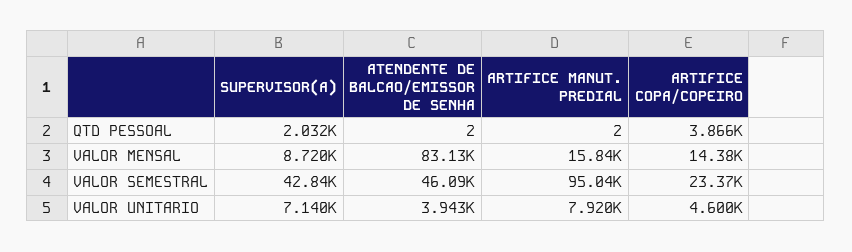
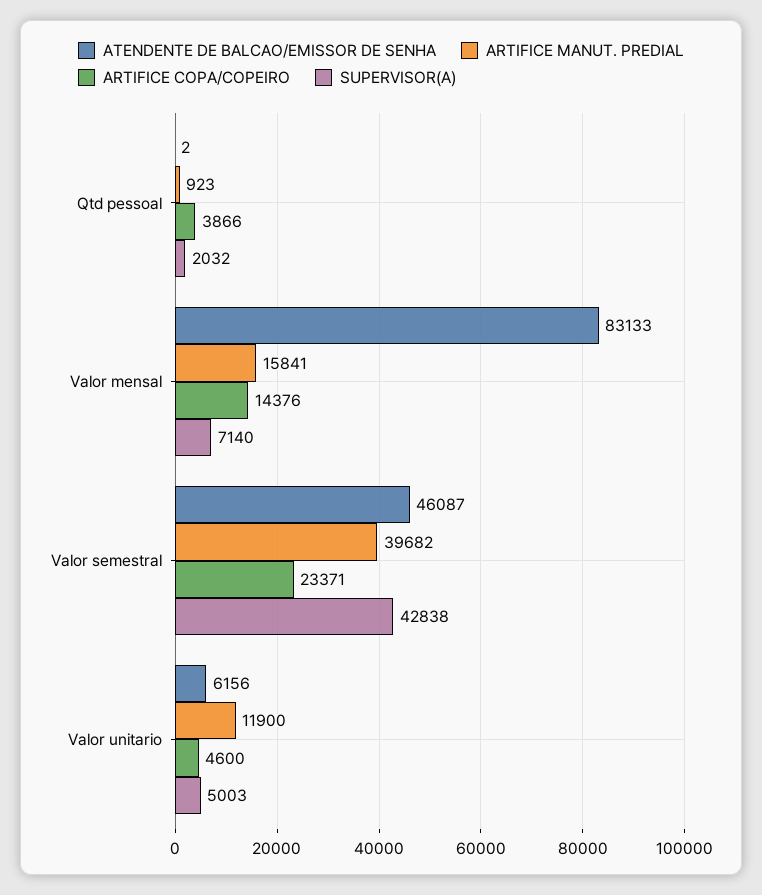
ARTIFICE MANUT. PREDIAL, QTD PESSOAL: 2 -> 923
SUPERVISOR(A), VALOR MENSAL: 8720 -> 7140
ARTIFICE MANUT. PREDIAL, VALOR SEMESTRAL: 95040 -> 39682
SUPERVISOR(A), VALOR UNITARIO: 7140 -> 5003
ATENDENTE DE BALCAO/EMISSOR DE SENHA, VALOR UNITARIO: 3943 -> 6156
ARTIFICE MANUT. PREDIAL, VALOR UNITARIO: 7920 -> 11900

